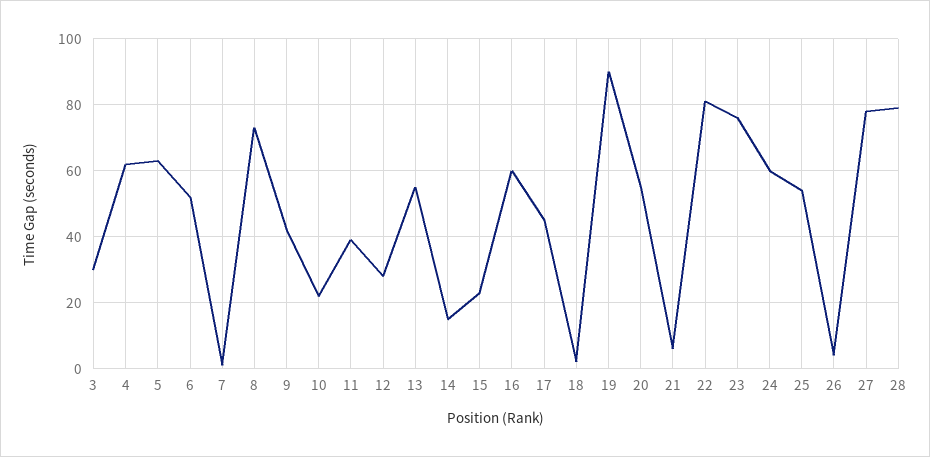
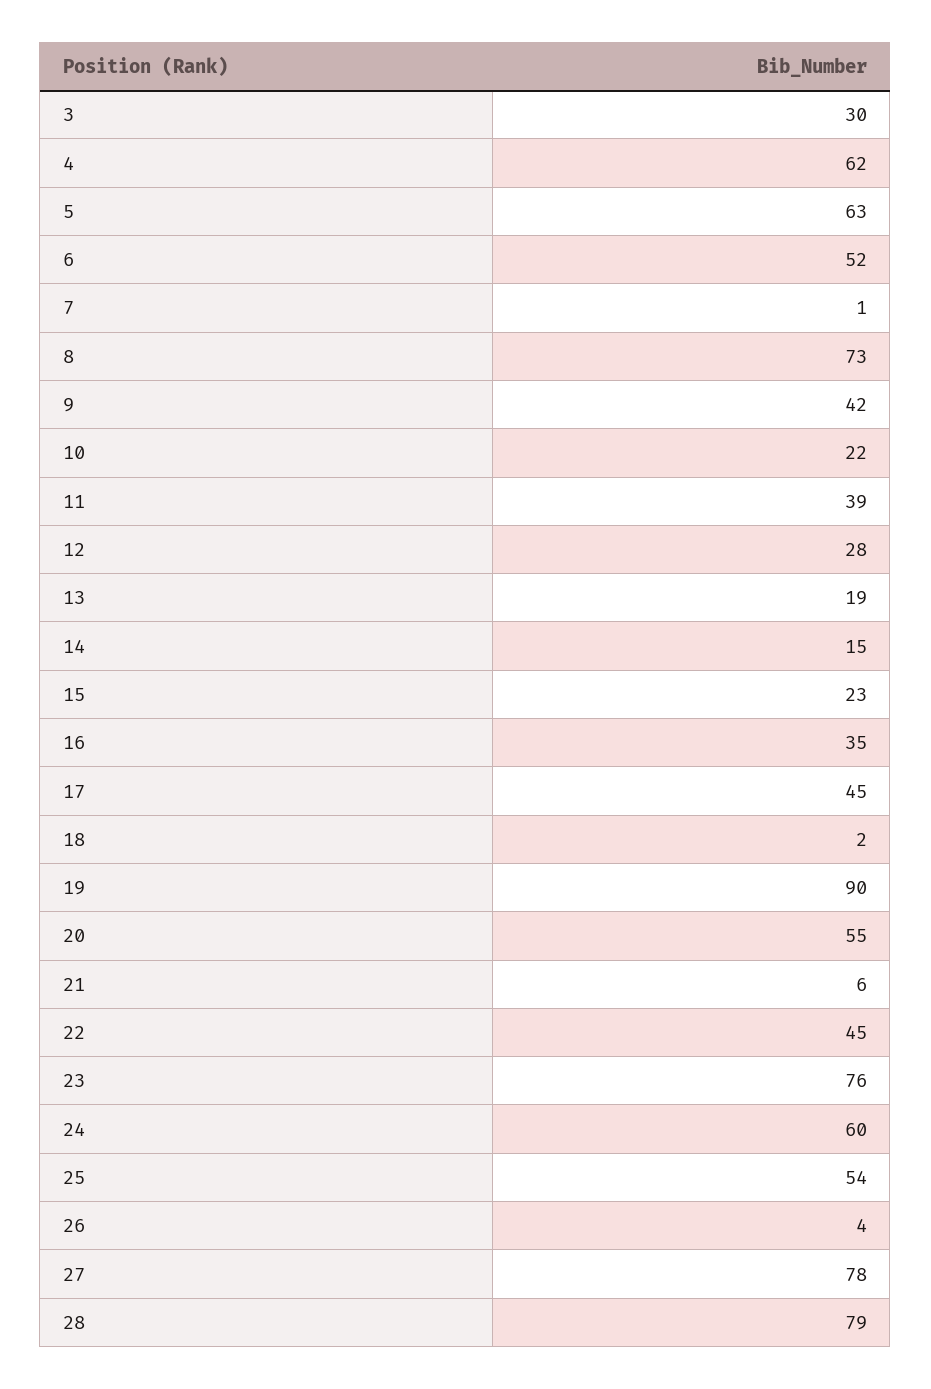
13: 55 -> 19
16: 60 -> 35
22: 80 -> 45

